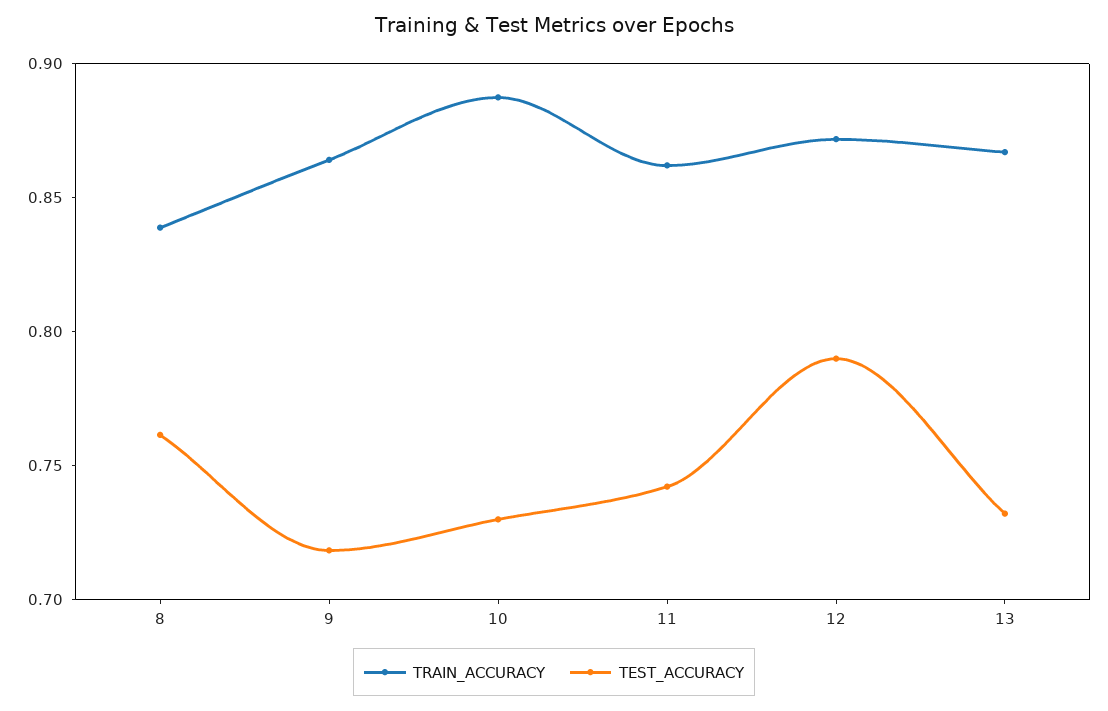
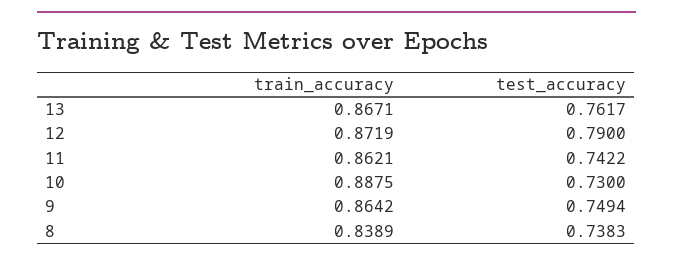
TEST_ACCURACY, 8: 0.76 -> 0.7383
TEST_ACCURACY, 9: 0.72 -> 0.7494
TEST_ACCURACY, 13: 0.73 -> 0.7617

